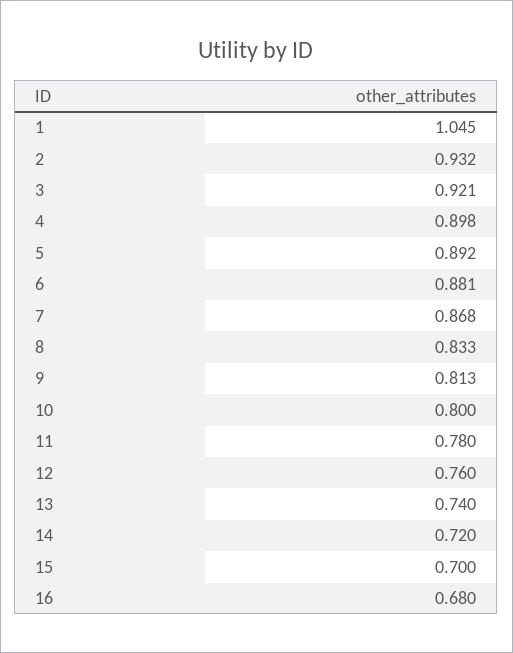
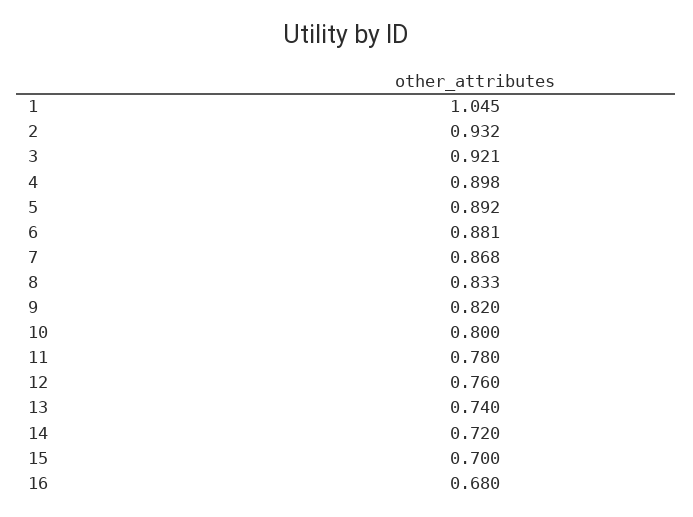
9: 0.813 -> 0.82

